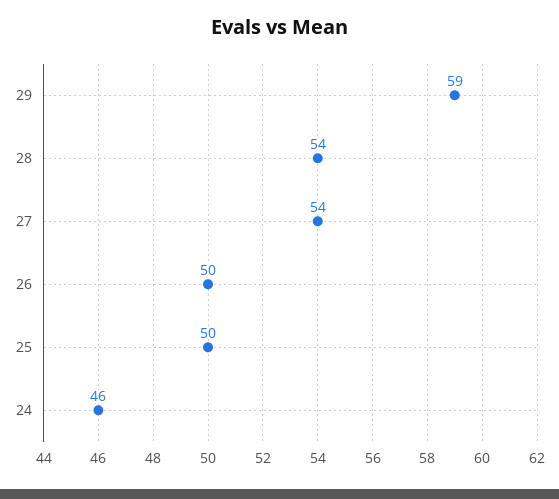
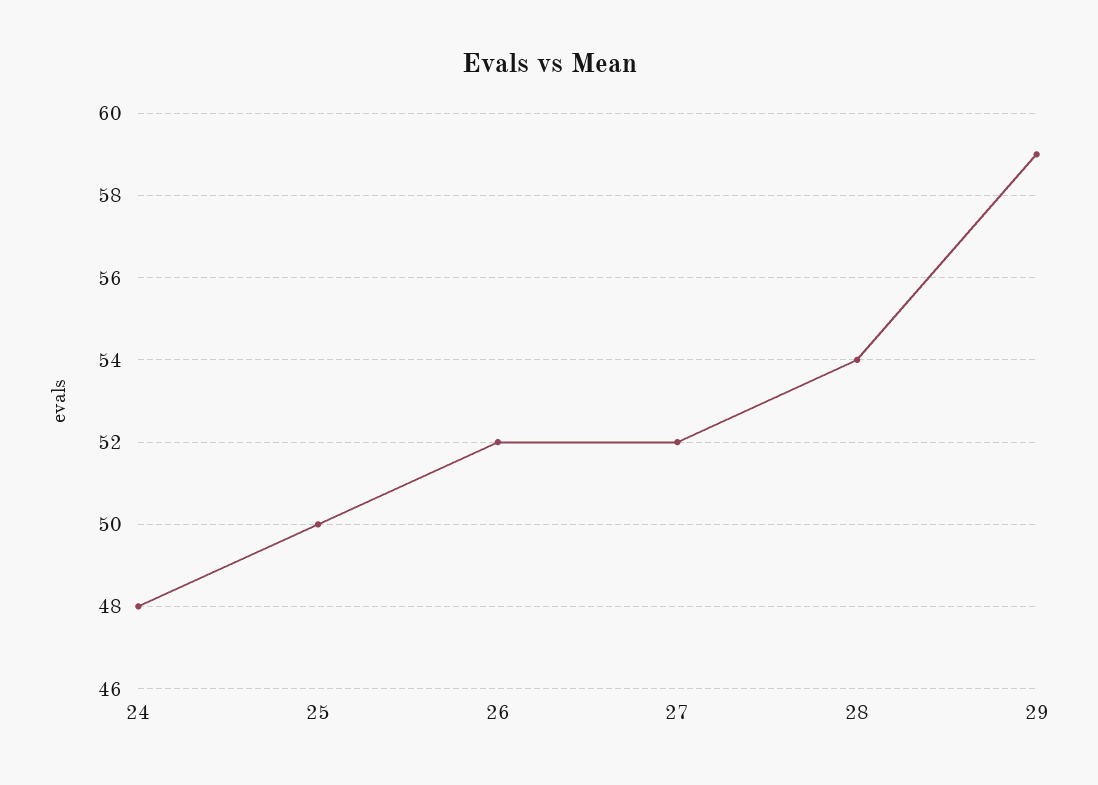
27: 54 -> 52
26: 50 -> 52
24: 46 -> 48

